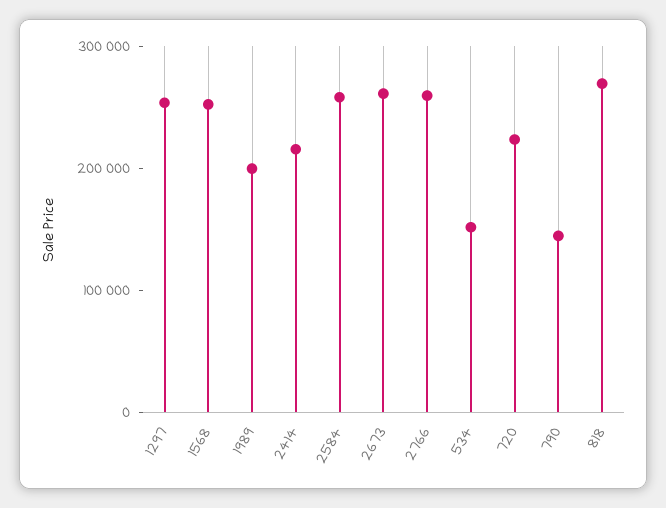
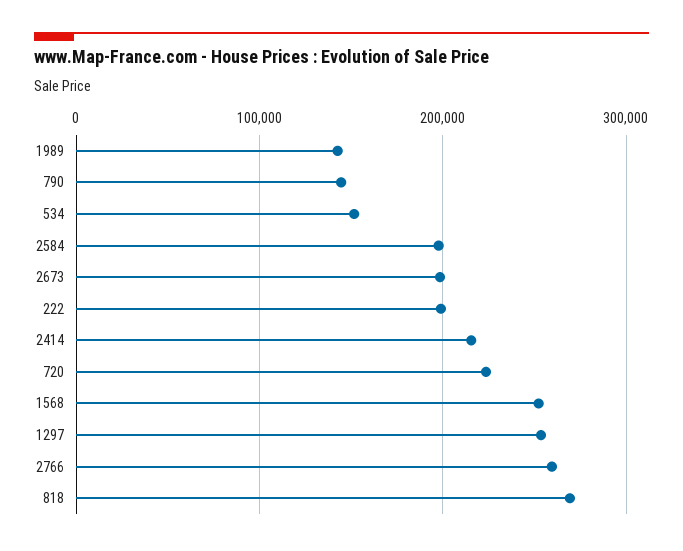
1989: 200000 -> 140000
2584: 260000 -> 200000
2673: 260000 -> 200000
222: none -> 200000

